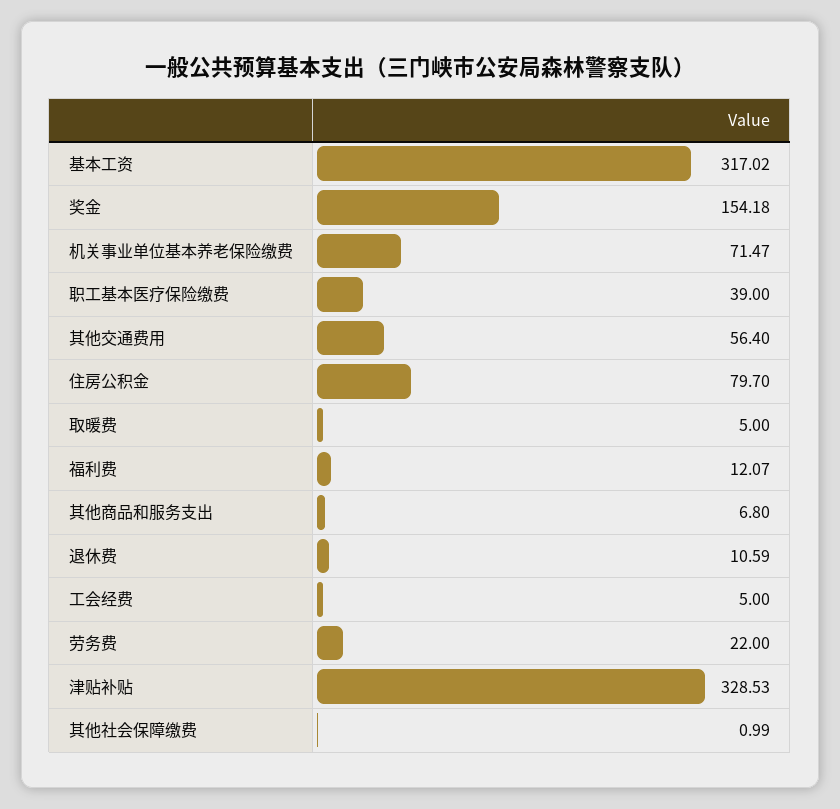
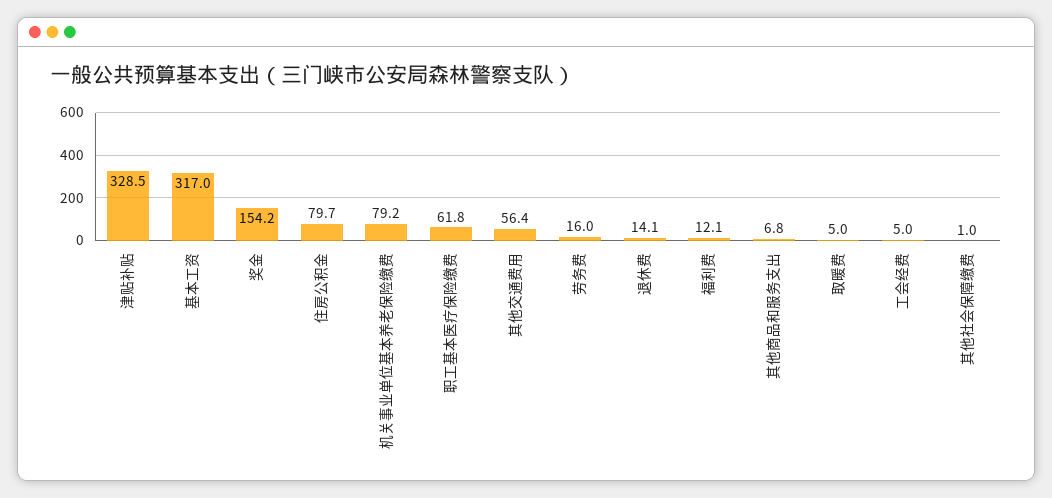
机关事业单位基本养老保险缴费: 71.47 -> 79.2
职工基本医疗保险缴费: 39 -> 61.8
退休费: 10.59 -> 14.1
劳务费: 22 -> 16

